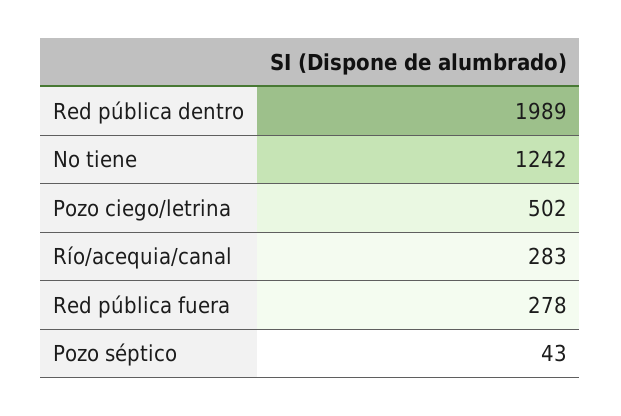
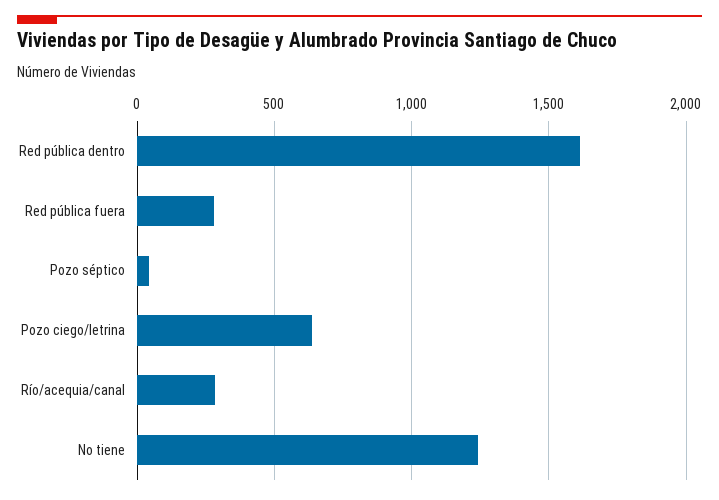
Red pública dentro: 1989 -> 1600
Pozo ciego/letrina: 502 -> 650

